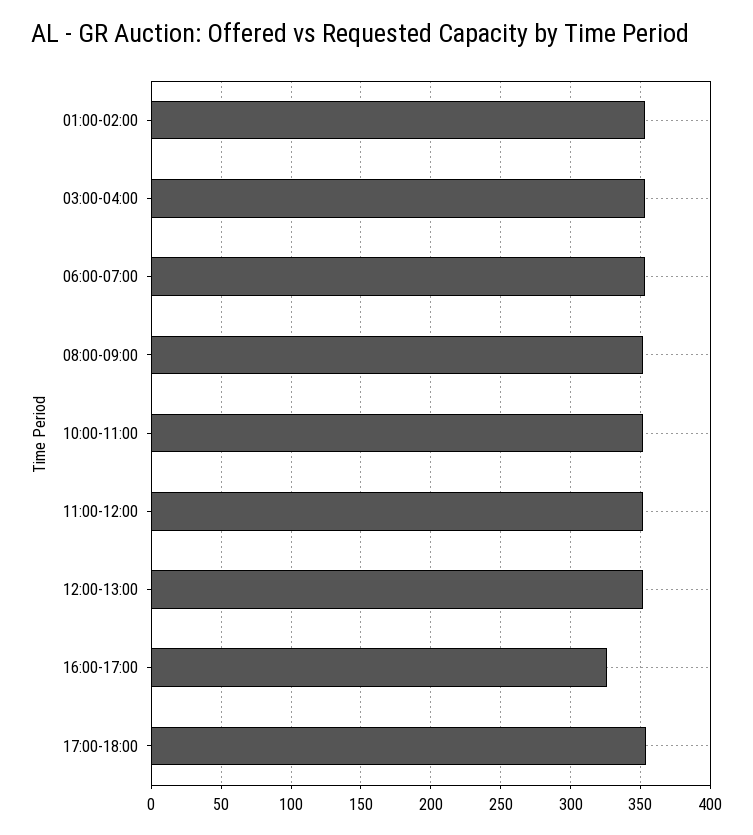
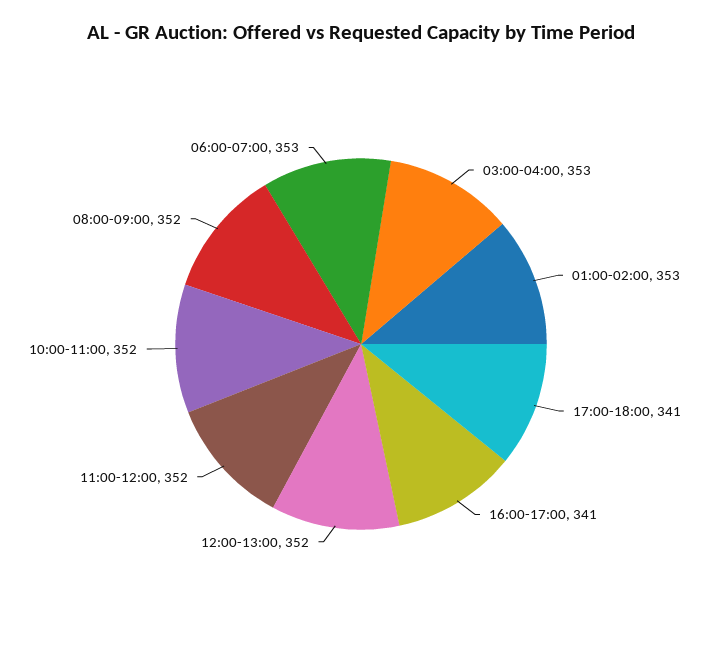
16:00-17:00: 325 -> 341
17:00-18:00: 355 -> 341

